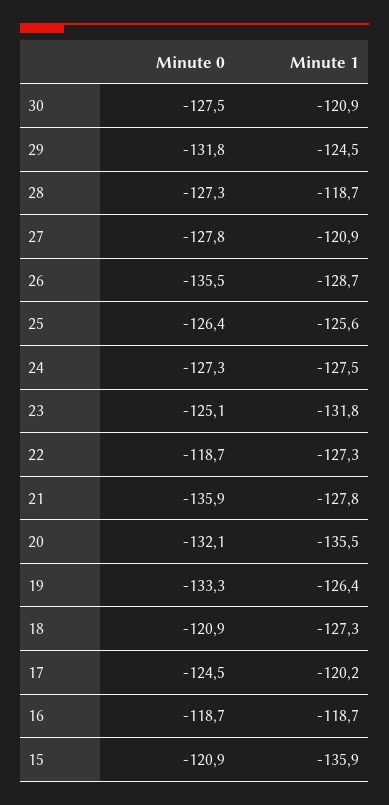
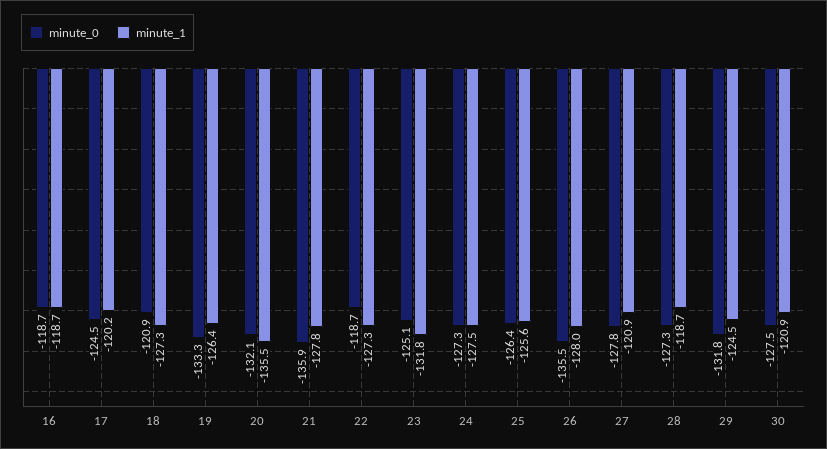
Minute 1, 26: -128.7 -> -128
Minute 0, 15: -120.9 -> none
Minute 1, 15: -135.9 -> none

